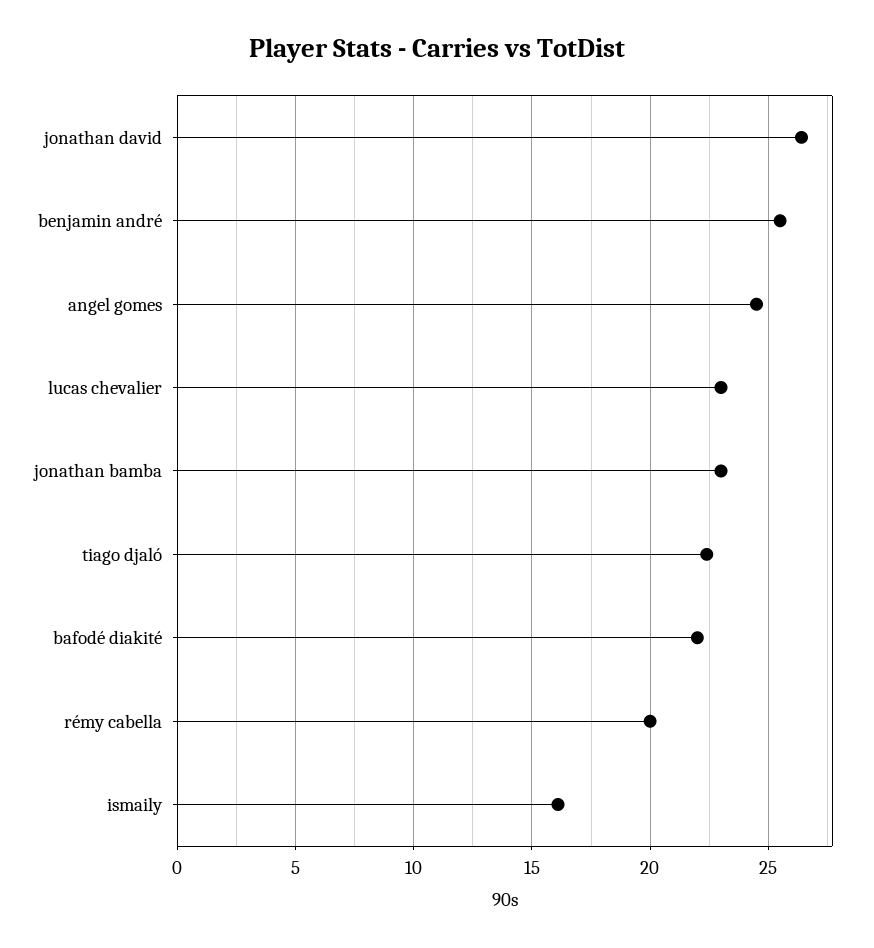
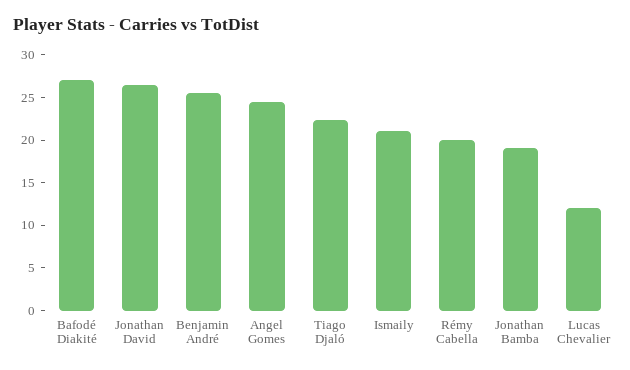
lucas chevalier: 23 -> 12
jonathan bamba: 23 -> 19
bafodé diakité: 22 -> 27
ismaily: 16 -> 21

